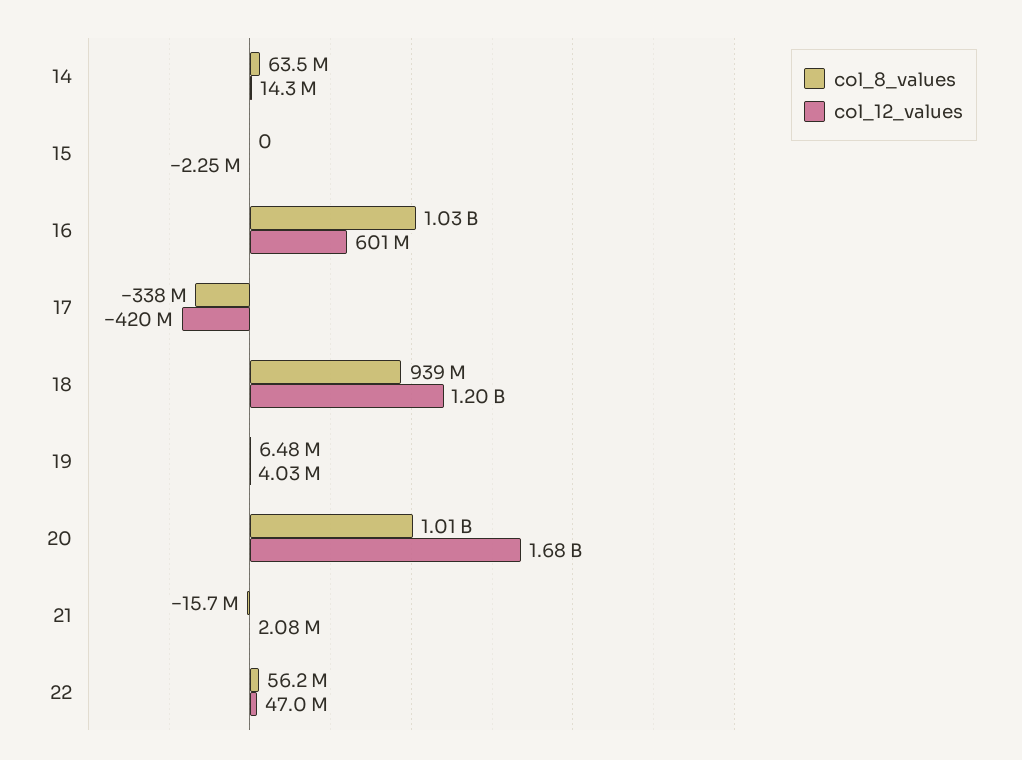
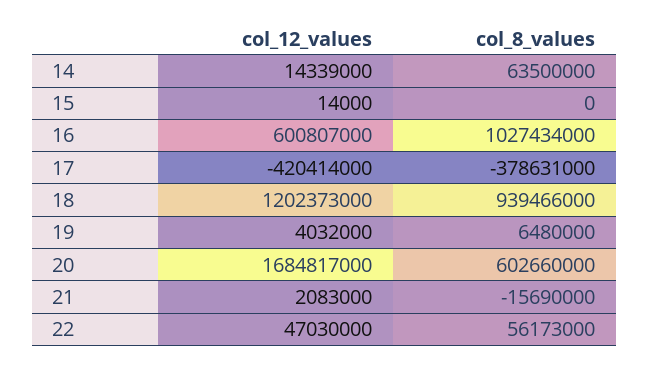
col_12_values, 15: -2250000 -> 14000
col_8_values, 17: -338000000 -> -378631000
col_8_values, 20: 1010000000 -> 602660000

